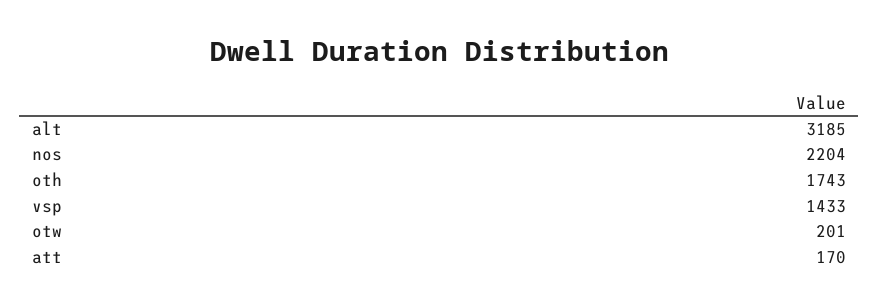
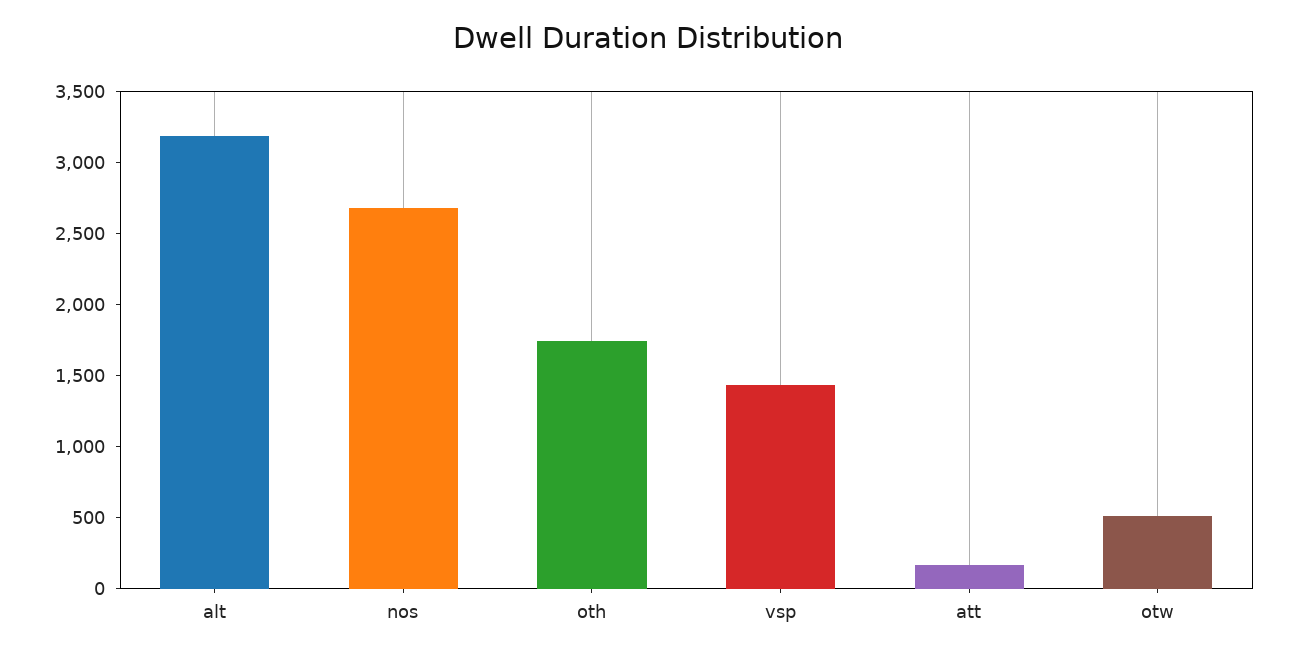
nos: 2204 -> 2700
otw: 201 -> 500

